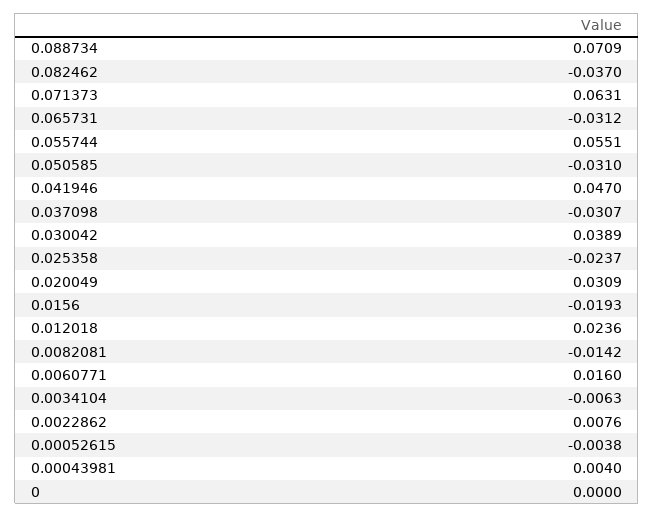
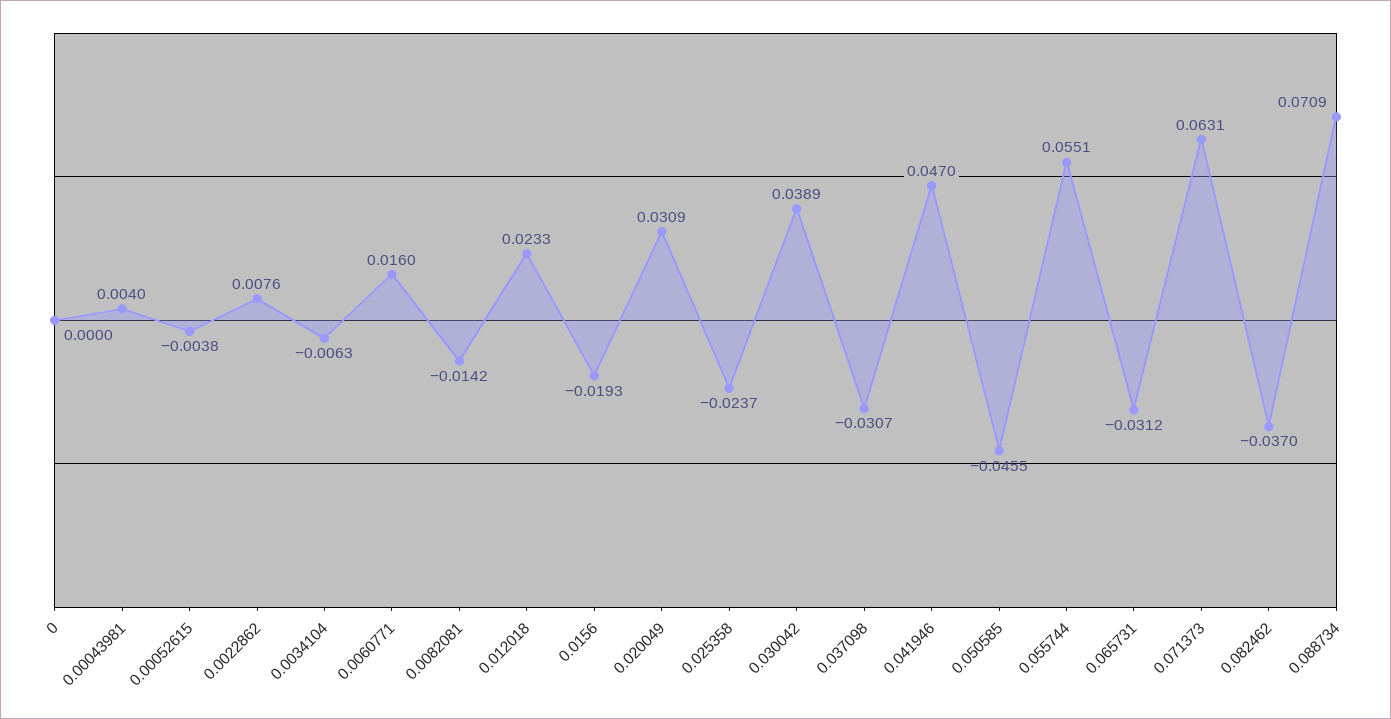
0.050585: -0.031 -> -0.0455
0.012018: 0.0236 -> 0.0233

